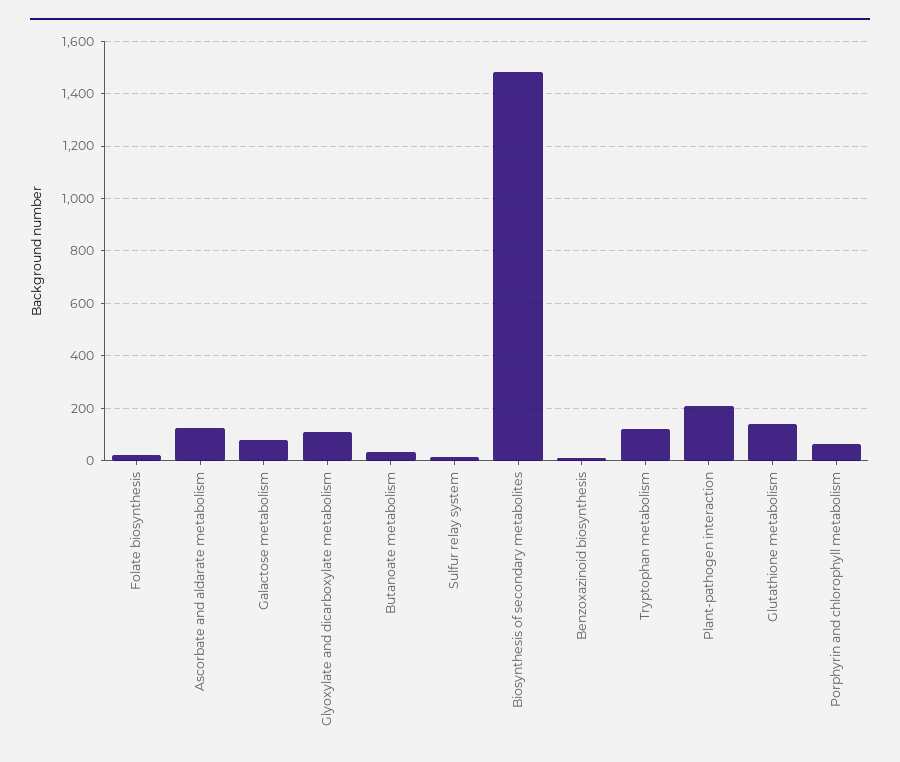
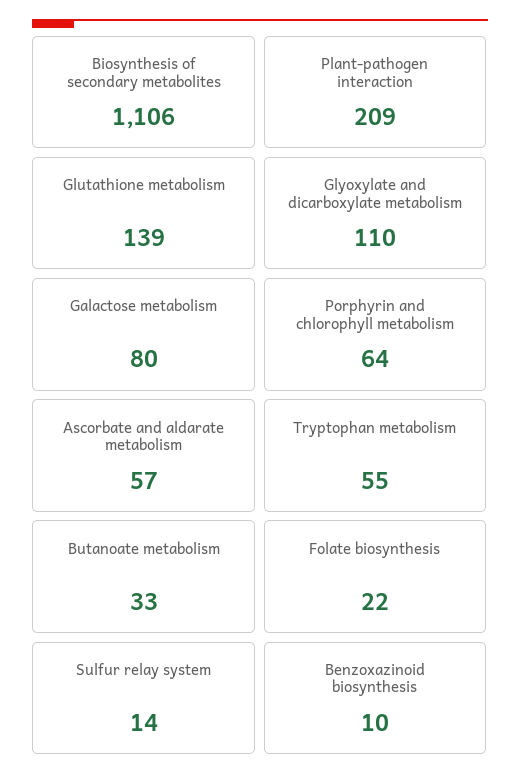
Ascorbate and aldarate metabolism: 125 -> 57
Biosynthesis of secondary metabolites: 1475 -> 1106
Tryptophan metabolism: 125 -> 55

